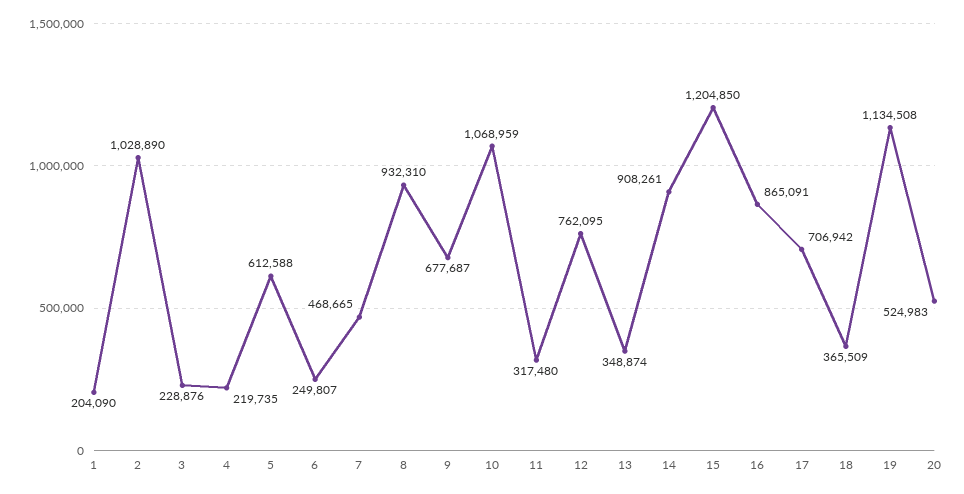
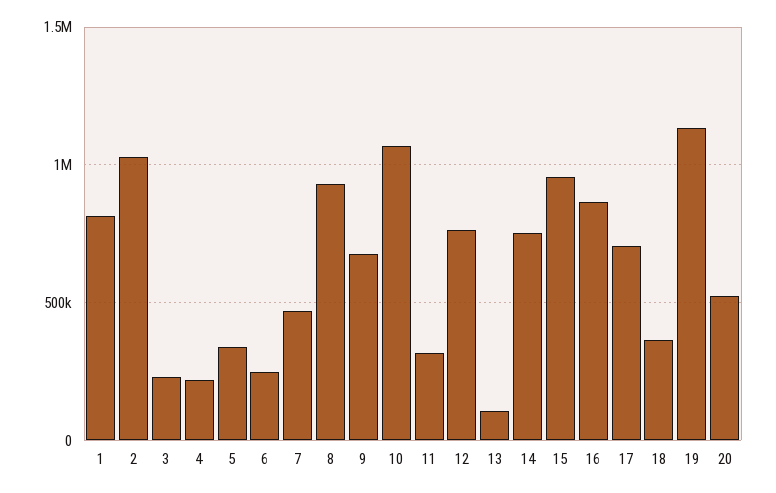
1: 204090 -> 800000
5: 612588 -> 350000
13: 348874 -> 100000
14: 908261 -> 750000
15: 1204850 -> 950000

